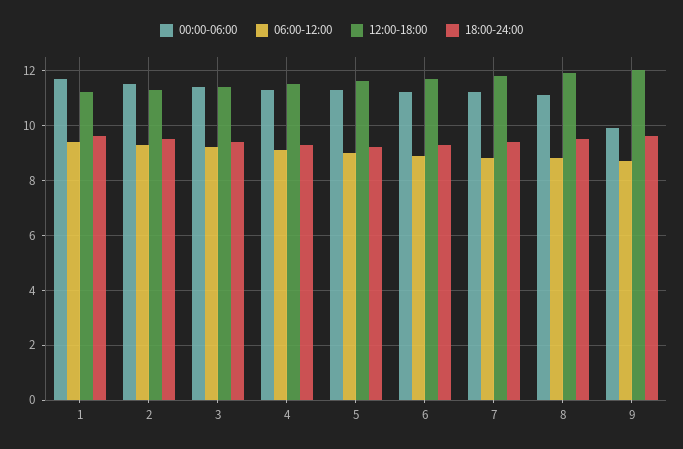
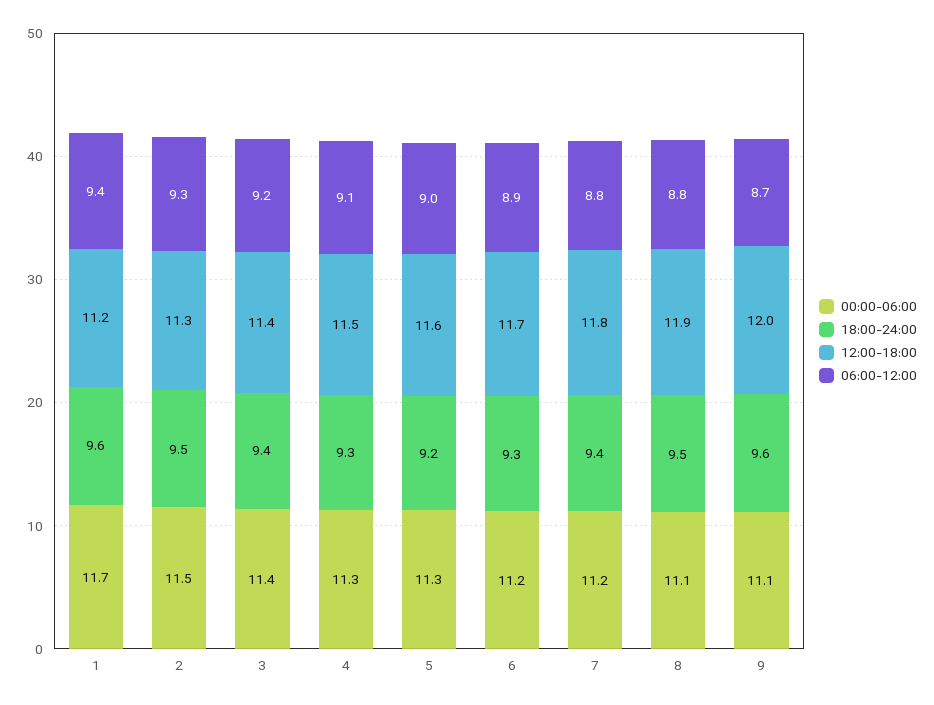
00:00-06:00, 9: 10 -> 11.1

